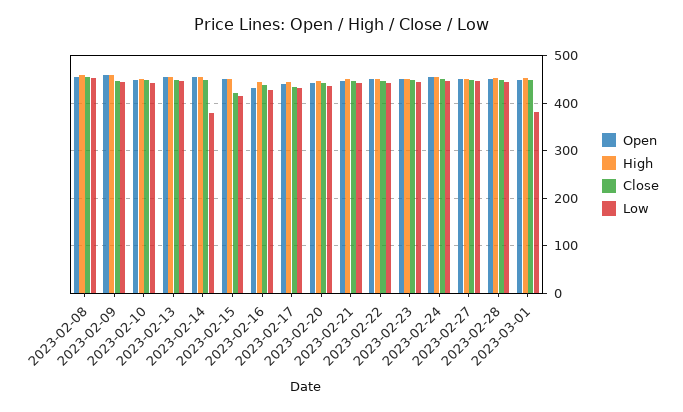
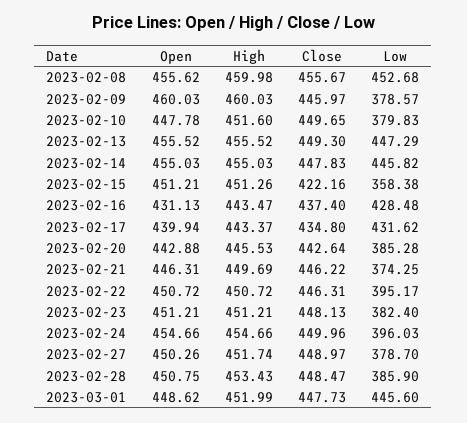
Low, 2023-02-09: 440 -> 378.57
Low, 2023-02-10: 440 -> 379.83
Low, 2023-02-14: 380 -> 445.82
Low, 2023-02-15: 420 -> 358.38
Low, 2023-02-20: 440 -> 385.28
Low, 2023-02-21: 440 -> 374.25
Low, 2023-02-22: 440 -> 395.17
Low, 2023-02-23: 440 -> 382.4
Low, 2023-02-24: 440 -> 396.03
Low, 2023-02-27: 440 -> 378.7
Low, 2023-02-28: 440 -> 385.9
Low, 2023-03-01: 380 -> 445.6

